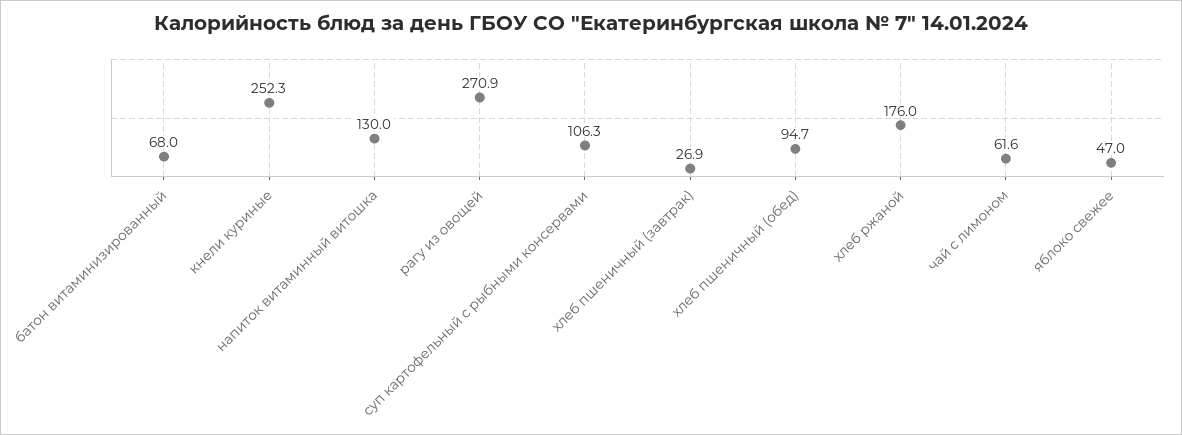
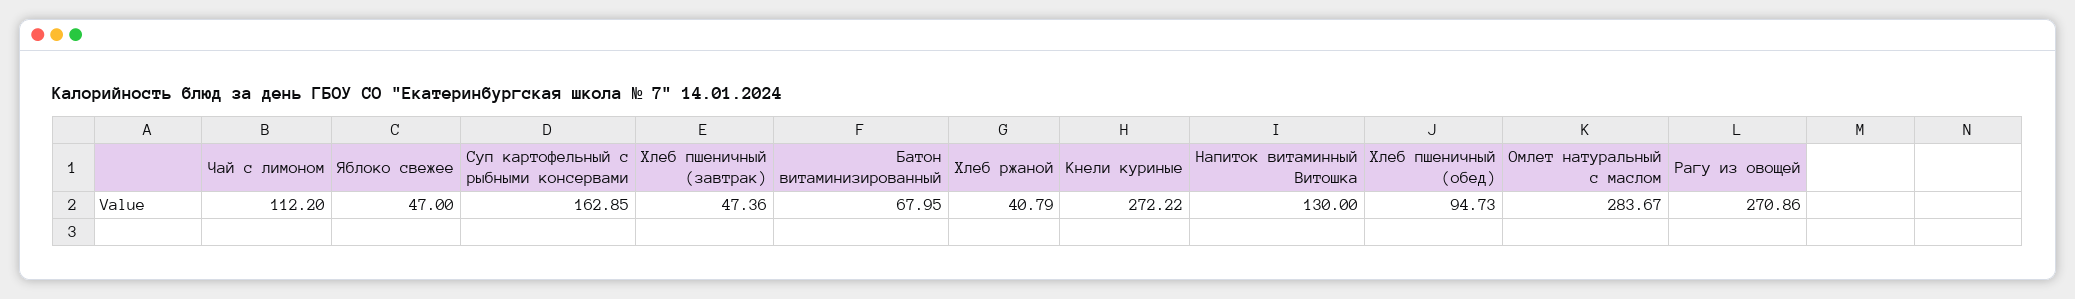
кнели куриные: 252.3 -> 272.22
суп картофельный с рыбными консервами: 106.3 -> 162.85
хлеб пшеничный (завтрак): 26.9 -> 47.36
хлеб ржаной: 176 -> 40.79
чай с лимоном: 61.6 -> 112.2
Омлет натуральный с маслом: none -> 283.67

